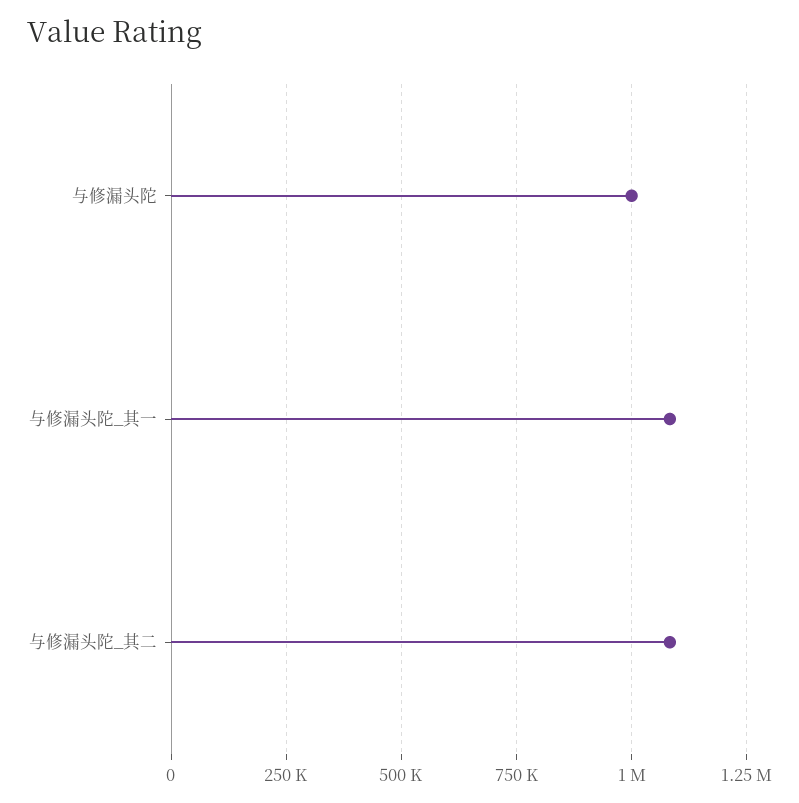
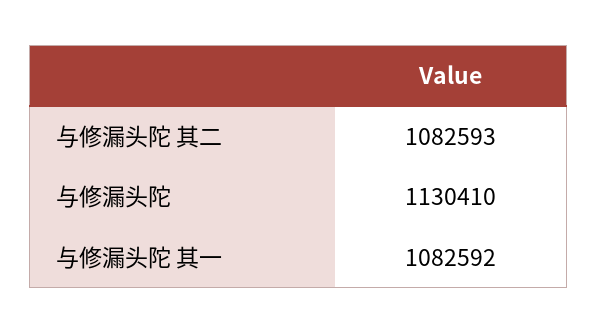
与修漏头陀: 1000000 -> 1130410

